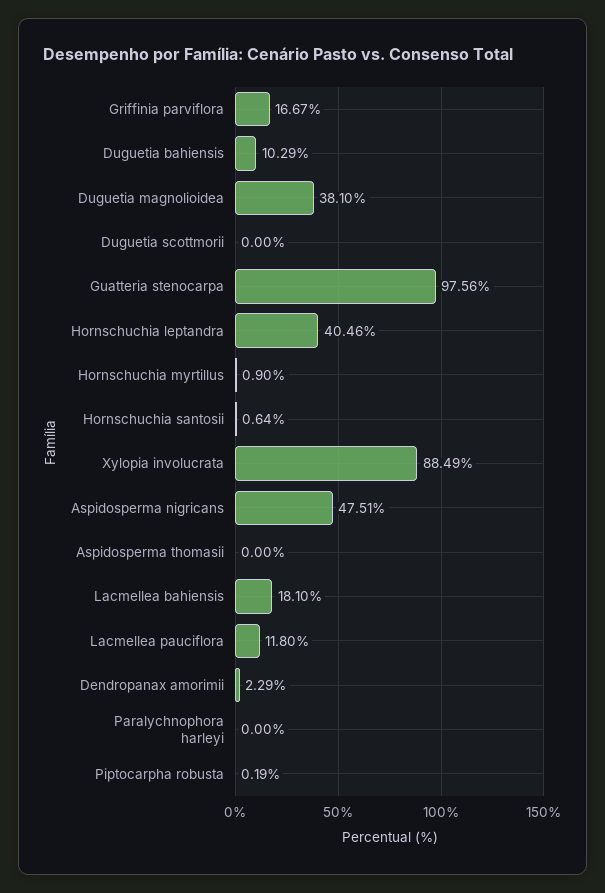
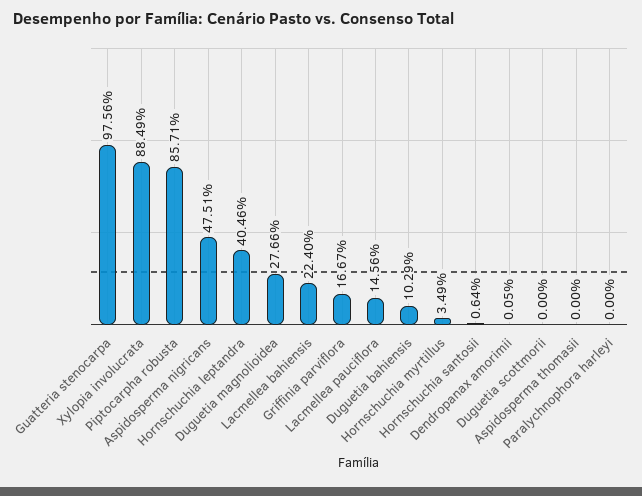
Duguetia magnolioidea: 38.1 -> 27.66
Hornschuchia myrtillus: 0.9 -> 3.49
Lacmellea bahiensis: 18.1 -> 22.4
Lacmellea pauciflora: 11.8 -> 14.56
Dendropanax amorimii: 2.29 -> 0.05
Piptocarpha robusta: 0.19 -> 85.71

